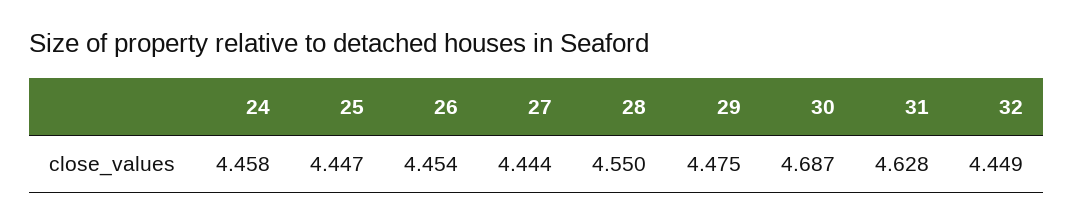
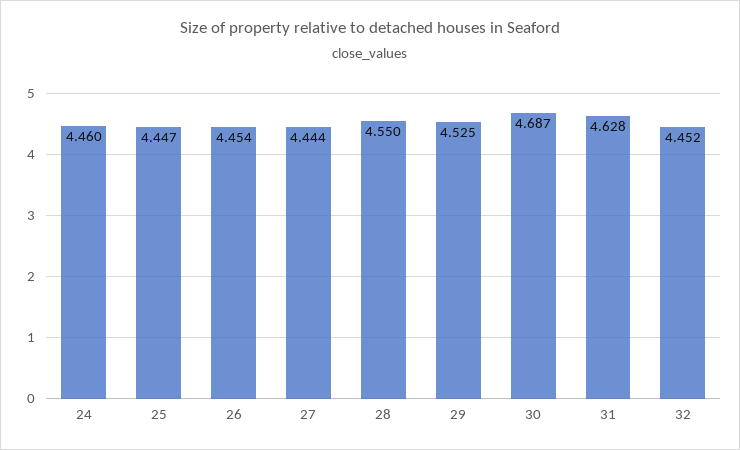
24: 4.458 -> 4.46
29: 4.475 -> 4.525
32: 4.449 -> 4.452

